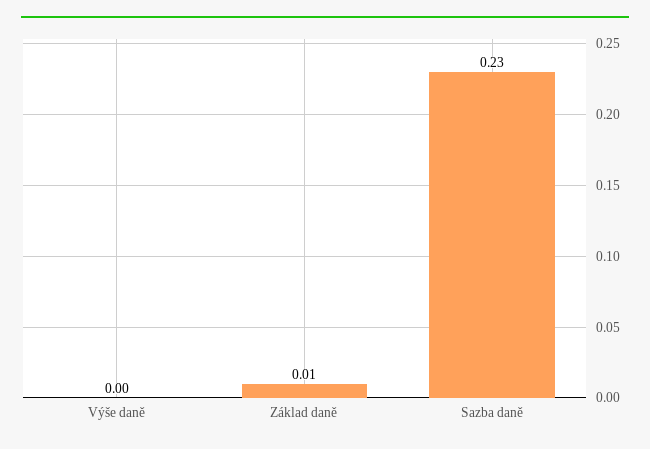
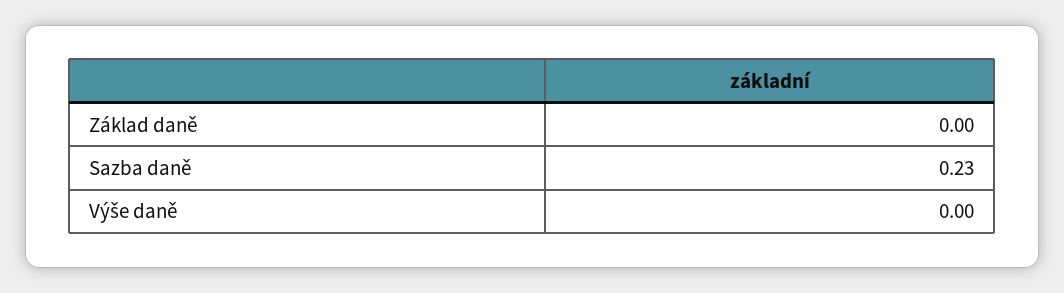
Základ daně: 0.01 -> 0

